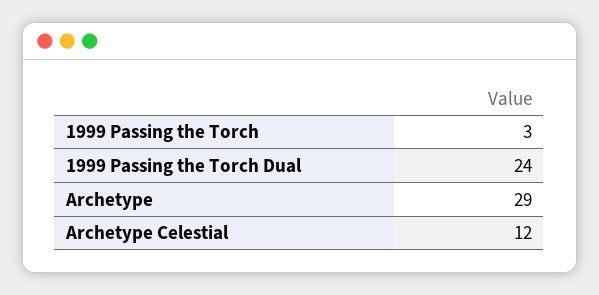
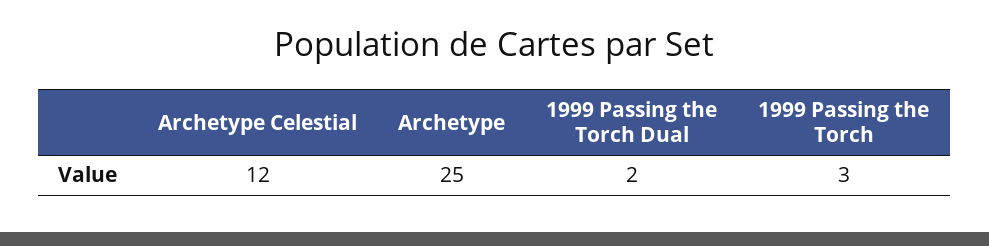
1999 Passing the Torch Dual: 24 -> 2
Archetype: 29 -> 25

